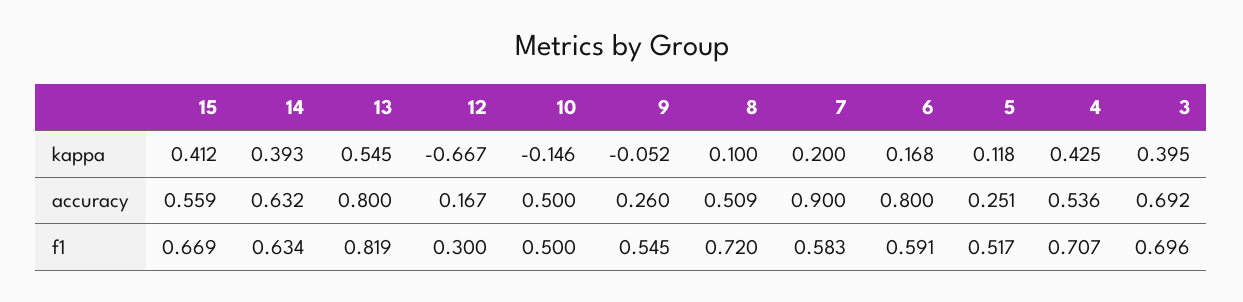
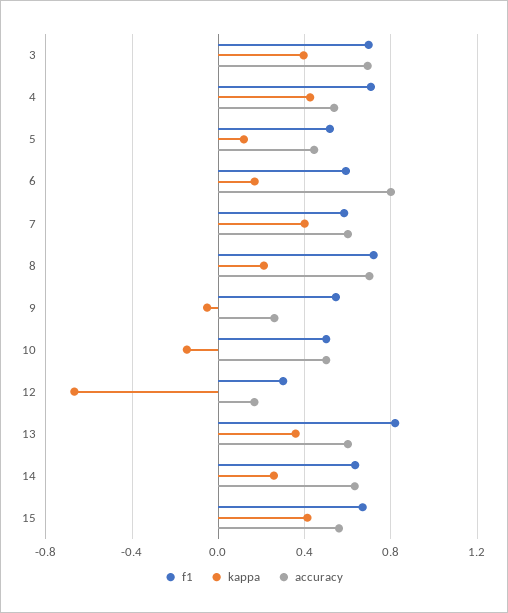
kappa, 14: 0.393 -> 0.25
kappa, 13: 0.545 -> 0.35
kappa, 8: 0.1 -> 0.2
kappa, 7: 0.2 -> 0.4
accuracy, 13: 0.8 -> 0.6
accuracy, 8: 0.509 -> 0.7
accuracy, 7: 0.9 -> 0.6
accuracy, 5: 0.251 -> 0.45

